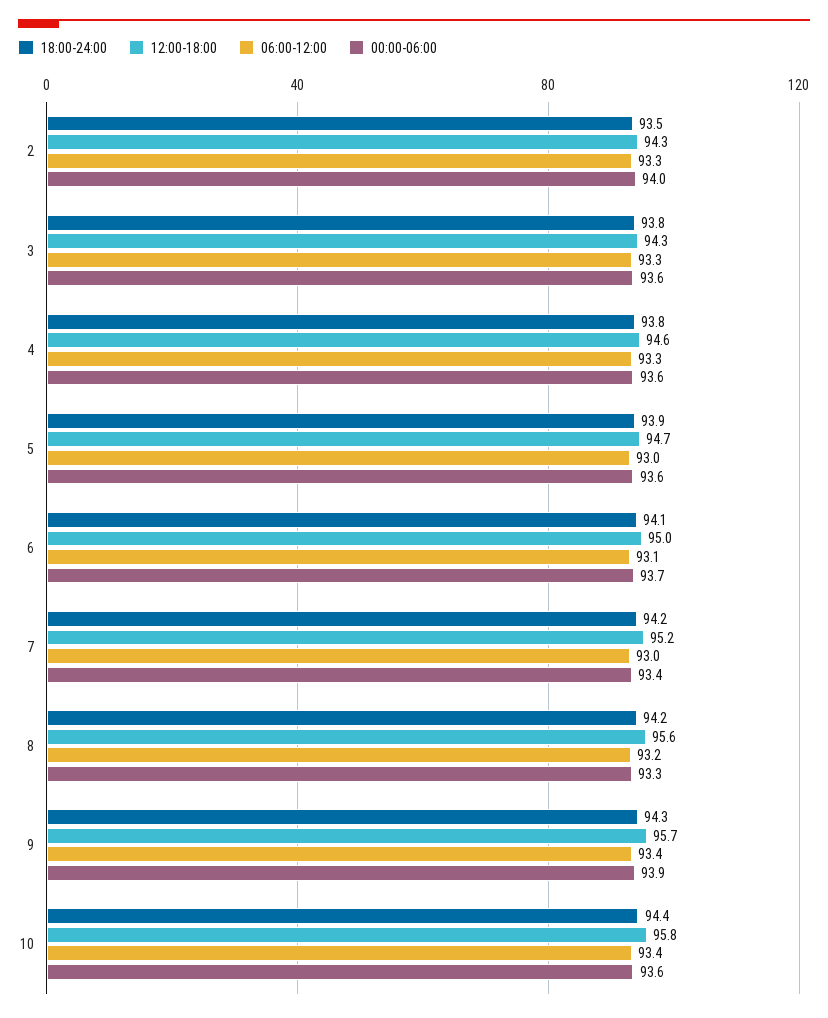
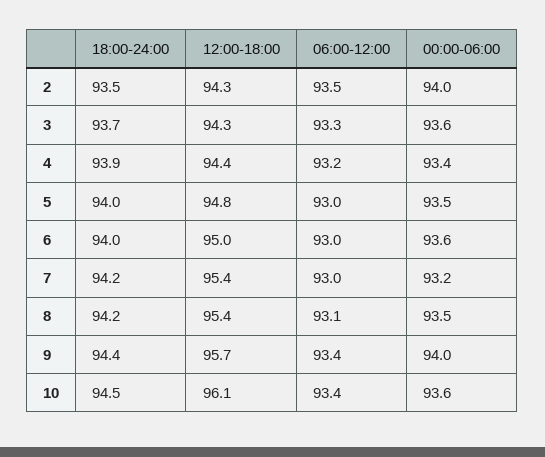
06:00-12:00, 2: 93.3 -> 93.5
18:00-24:00, 3: 93.8 -> 93.7
18:00-24:00, 4: 93.8 -> 93.9
12:00-18:00, 4: 94.6 -> 94.4
06:00-12:00, 4: 93.3 -> 93.2
00:00-06:00, 4: 93.6 -> 93.4
18:00-24:00, 5: 93.9 -> 94
12:00-18:00, 5: 94.7 -> 94.8
00:00-06:00, 5: 93.6 -> 93.5
18:00-24:00, 6: 94.1 -> 94
06:00-12:00, 6: 93.1 -> 93
00:00-06:00, 6: 93.7 -> 93.6
12:00-18:00, 7: 95.2 -> 95.4
00:00-06:00, 7: 93.4 -> 93.2
12:00-18:00, 8: 95.6 -> 95.4
06:00-12:00, 8: 93.2 -> 93.1
00:00-06:00, 8: 93.3 -> 93.5
18:00-24:00, 9: 94.3 -> 94.4
00:00-06:00, 9: 93.9 -> 94
18:00-24:00, 10: 94.4 -> 94.5
12:00-18:00, 10: 95.8 -> 96.1

